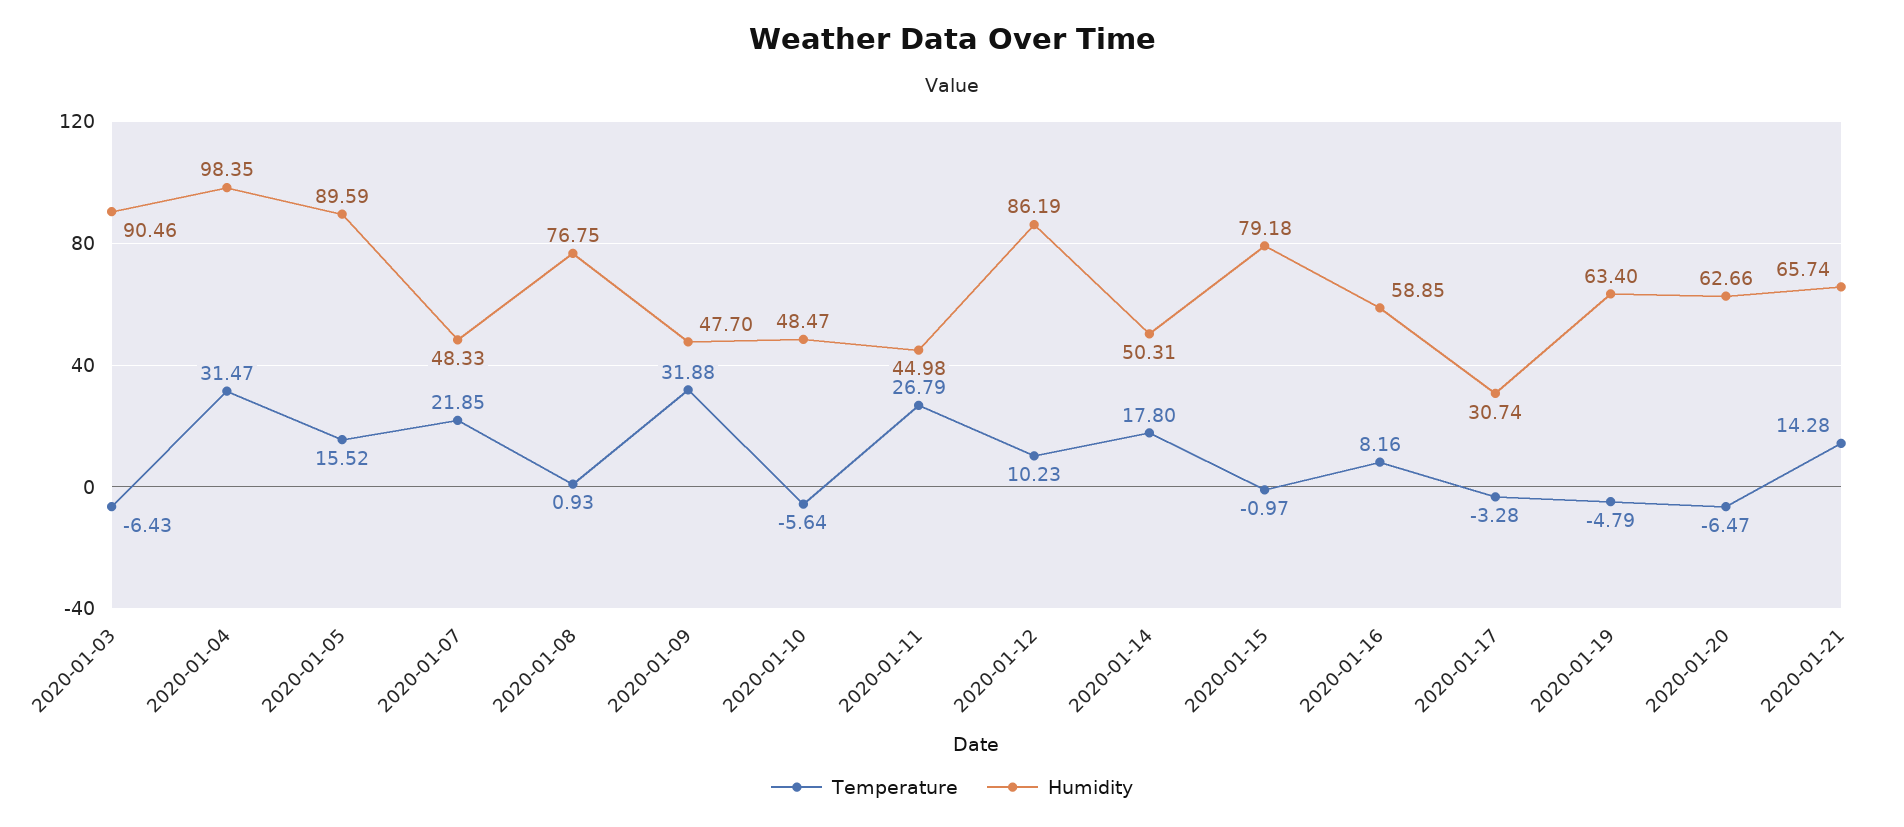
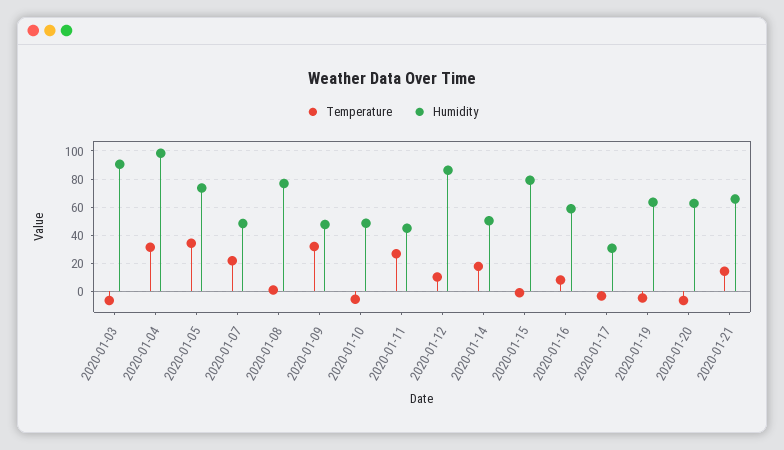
Temperature, 2020-01-05: 15.52 -> 35
Humidity, 2020-01-05: 89.59 -> 75

